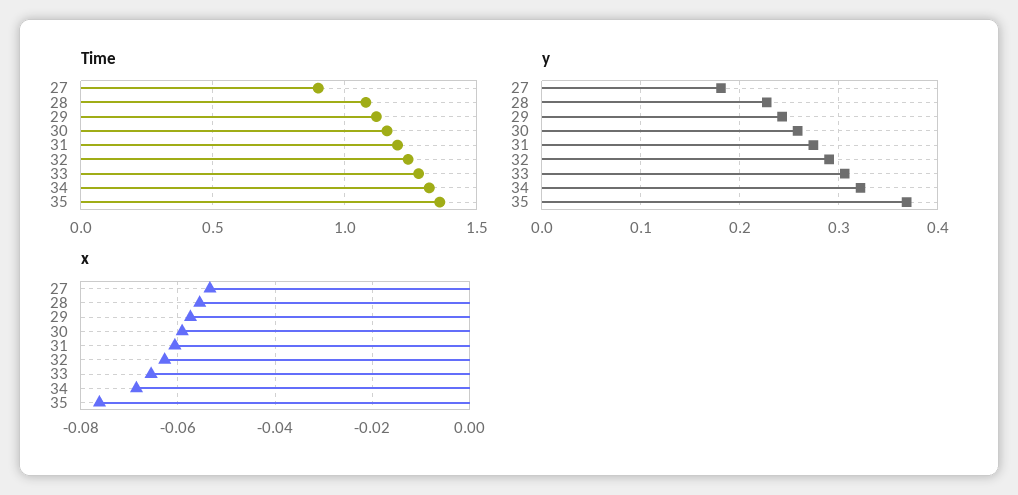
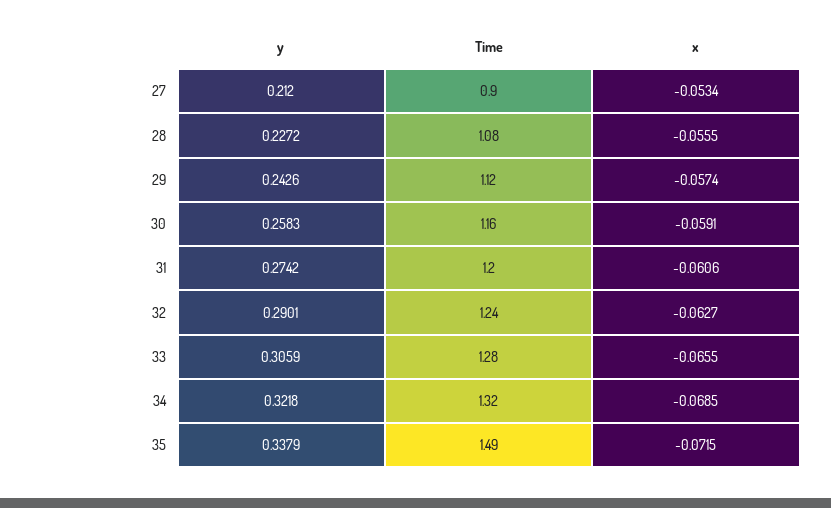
Time, 35: 1.35 -> 1.49
y, 27: 0.18 -> 0.212
y, 35: 0.37 -> 0.3379
x, 35: -0.076 -> -0.0715

